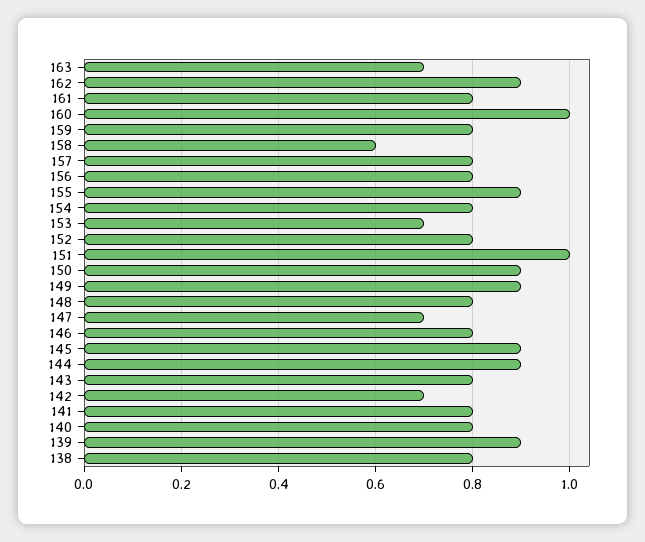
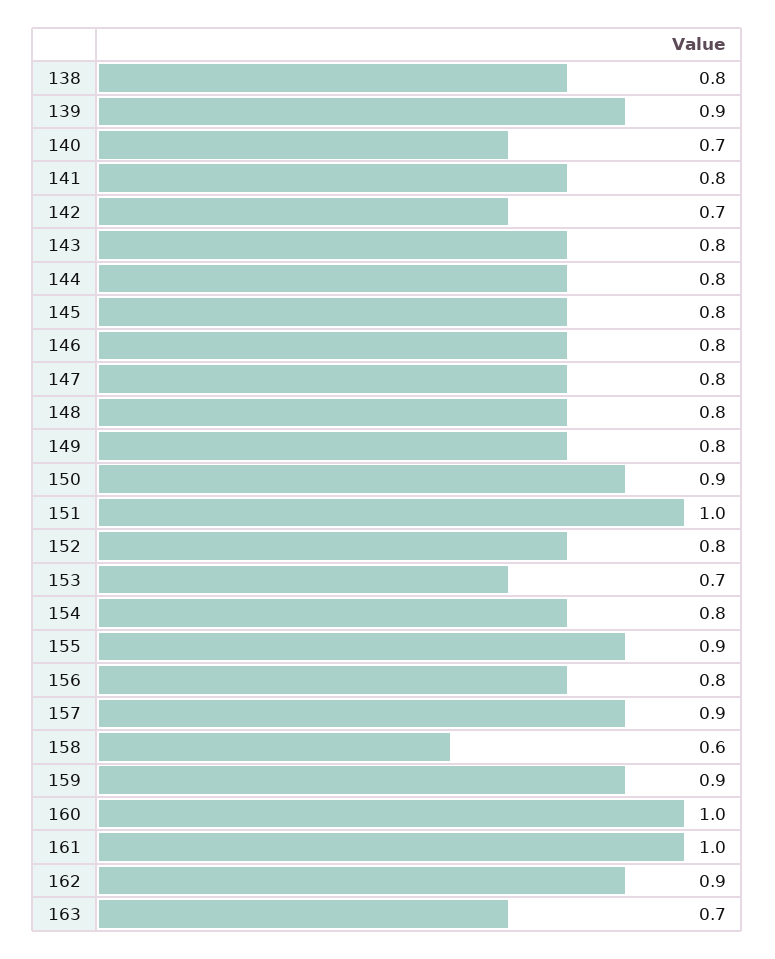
161: 0.8 -> 1
159: 0.8 -> 0.9
157: 0.8 -> 0.9
149: 0.9 -> 0.8
147: 0.7 -> 0.8
145: 0.9 -> 0.8
144: 0.9 -> 0.8
140: 0.8 -> 0.7

